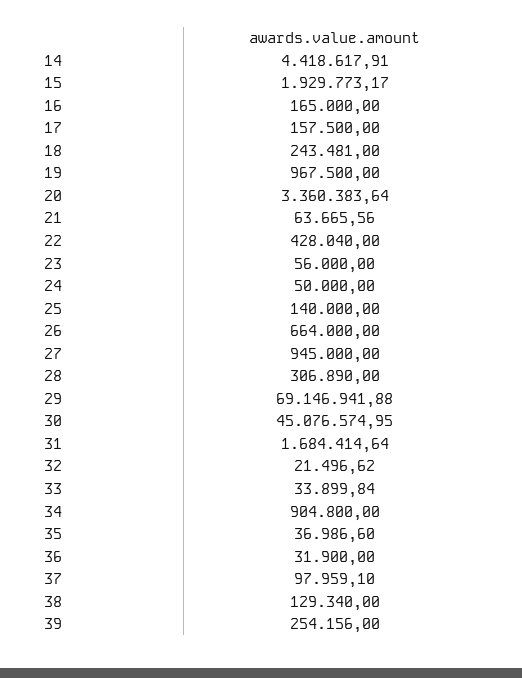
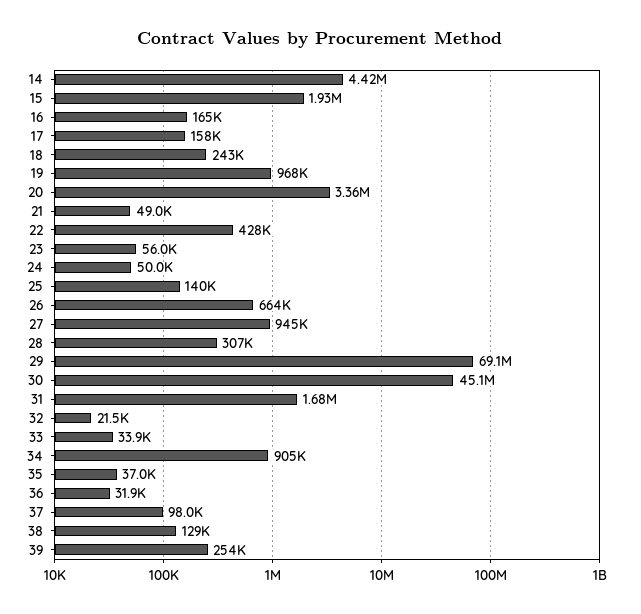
21: 63665.56 -> 49000

